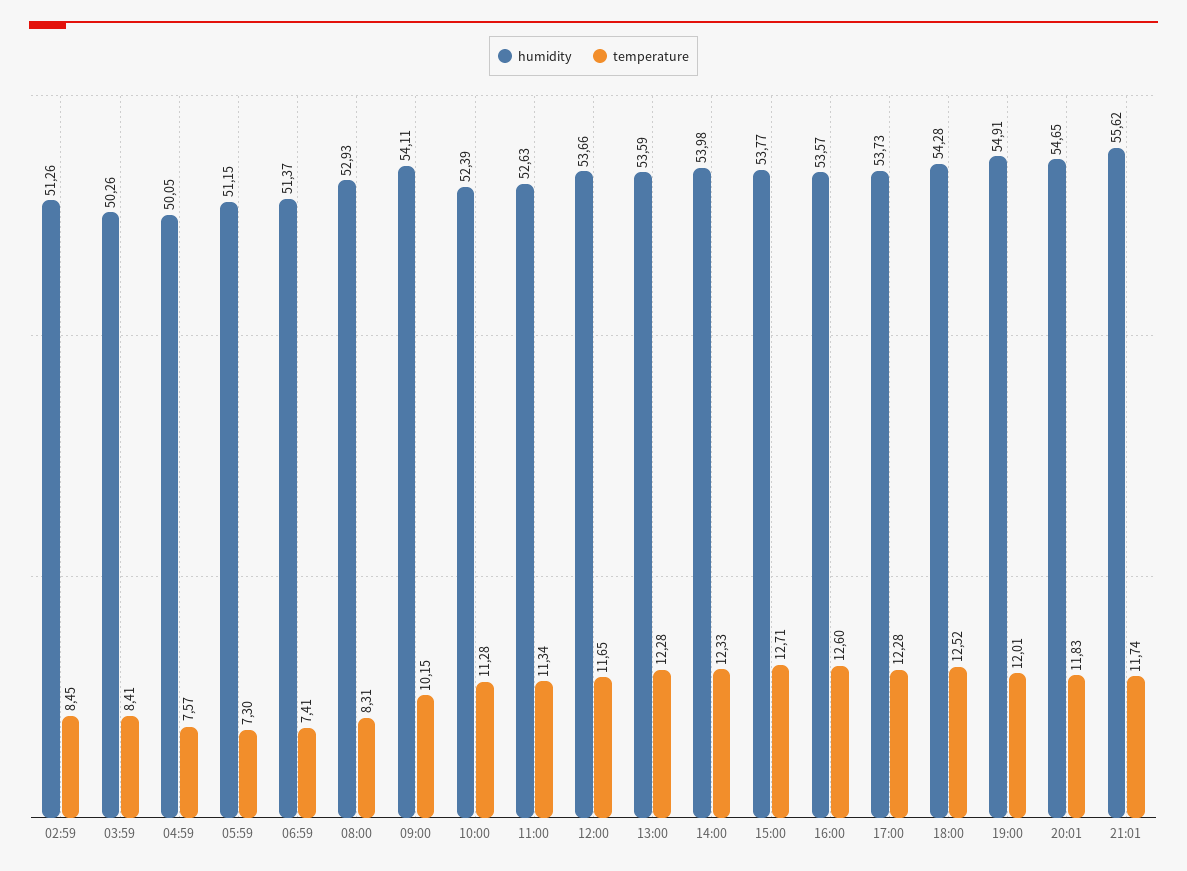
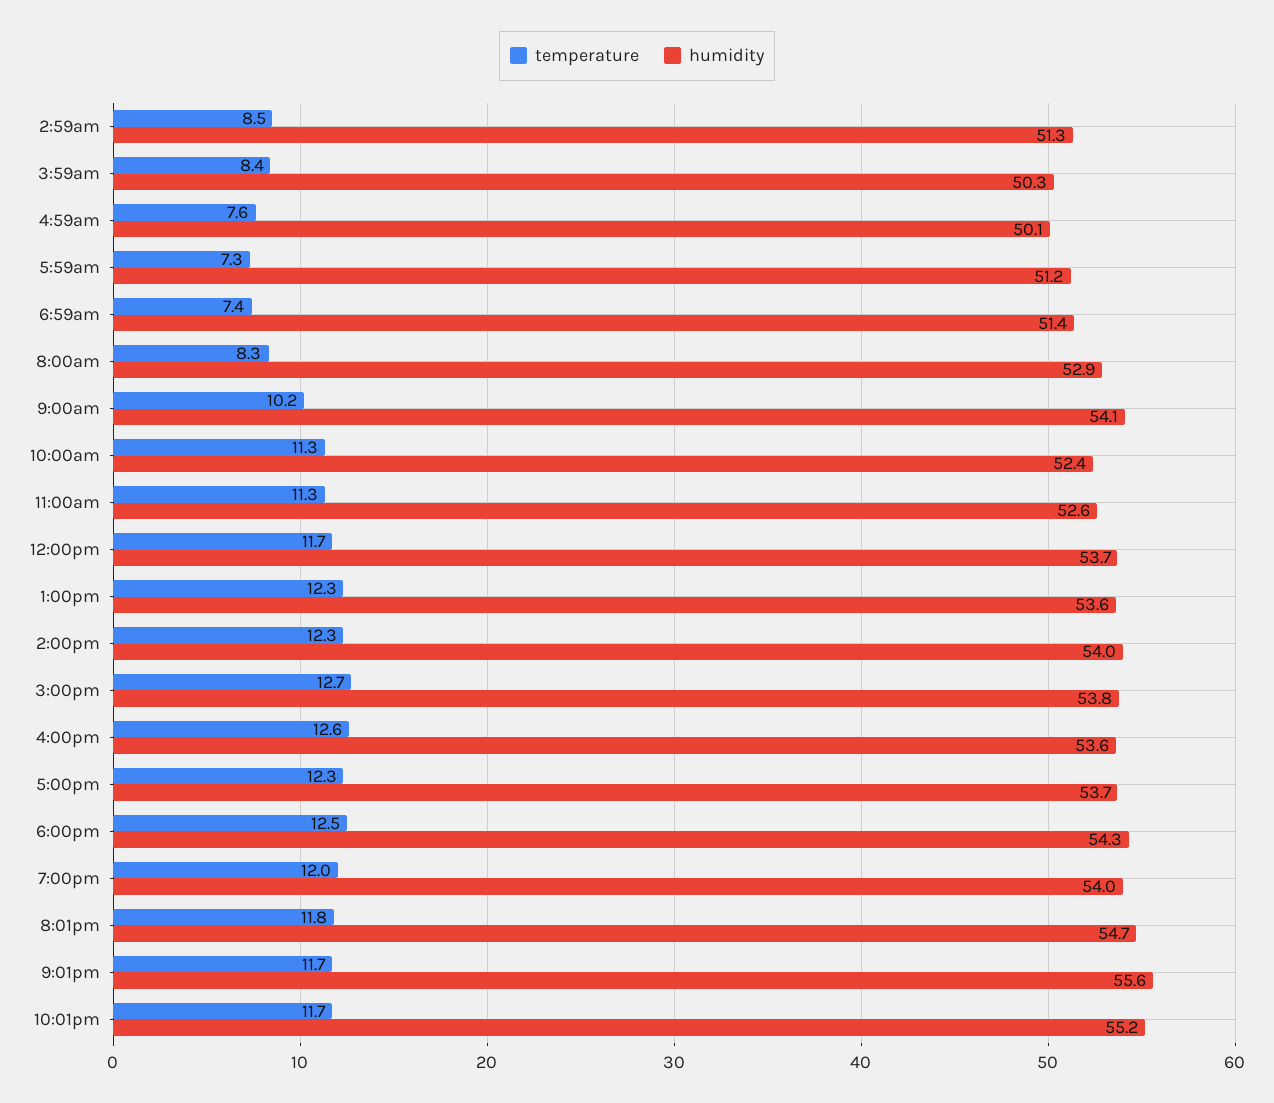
humidity, 19:00: 54.91 -> 54
temperature, 10:01pm: none -> 11.7
humidity, 10:01pm: none -> 55.2

